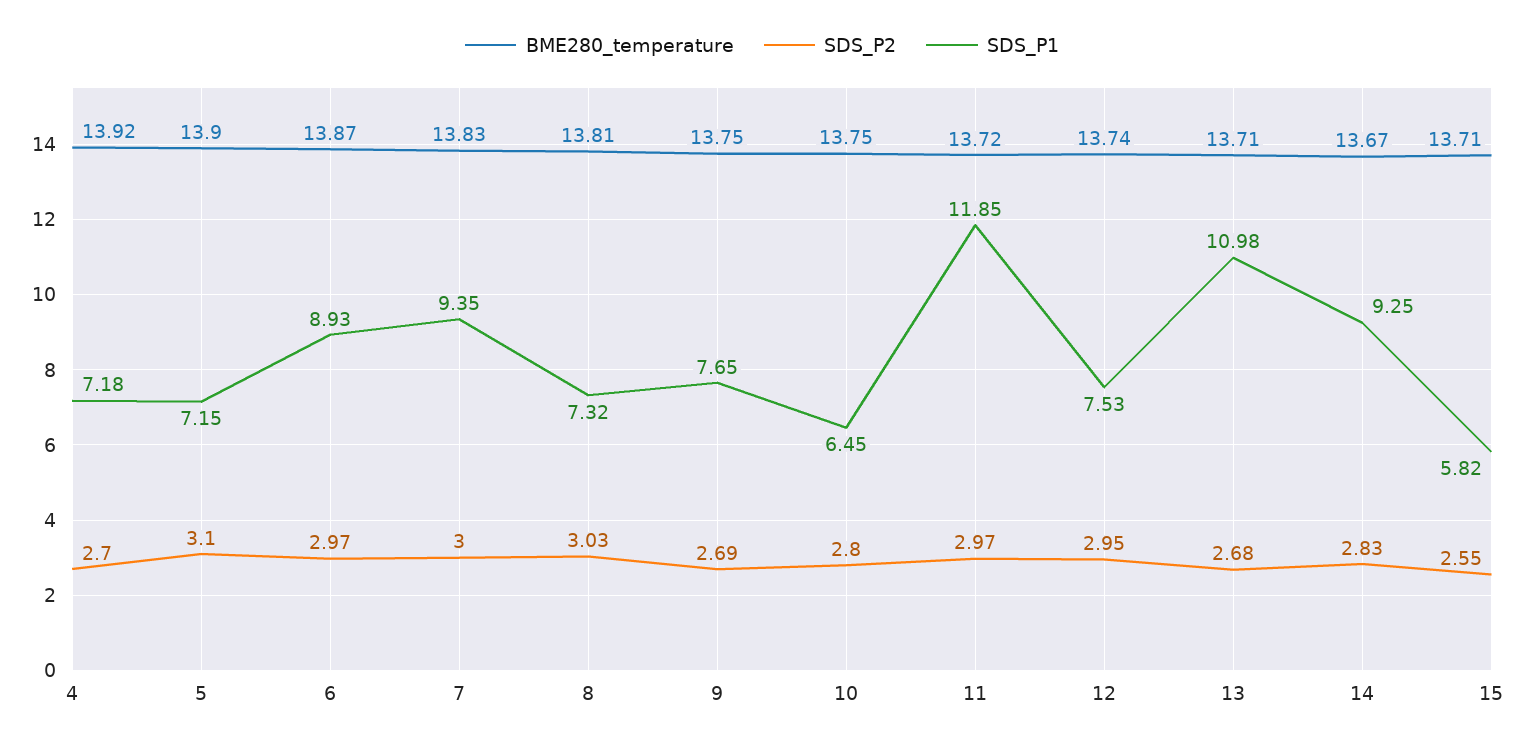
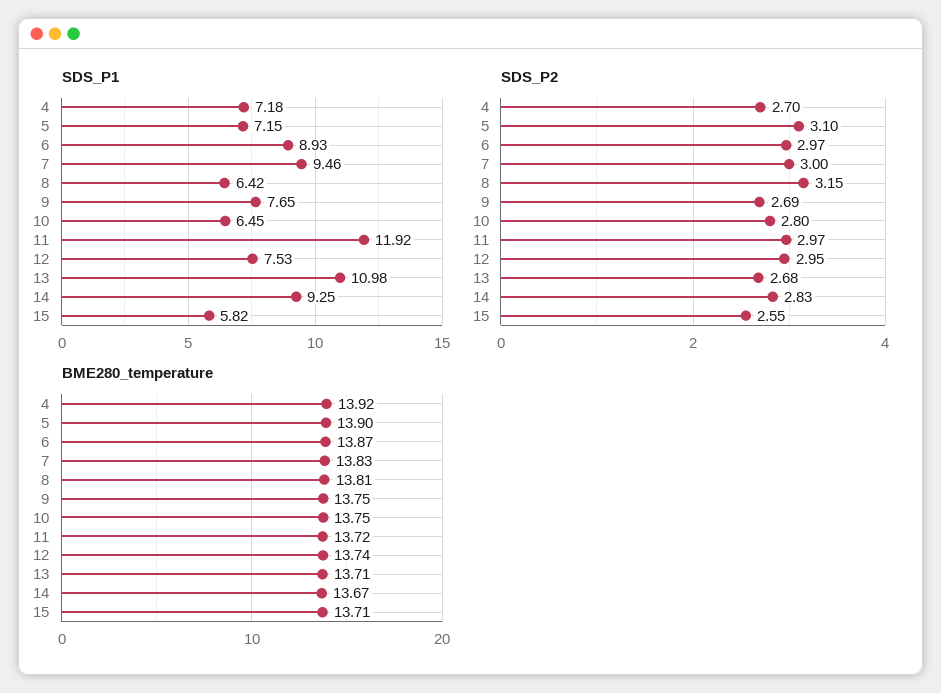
SDS_P1, 7: 9.35 -> 9.46
SDS_P2, 8: 3.03 -> 3.15
SDS_P1, 8: 7.32 -> 6.42
SDS_P1, 11: 11.85 -> 11.92

